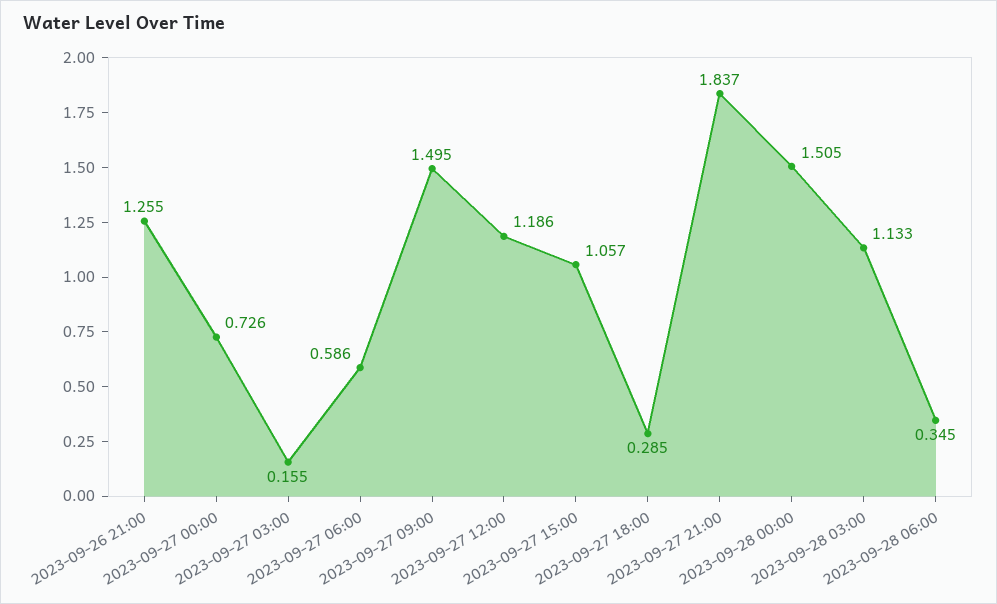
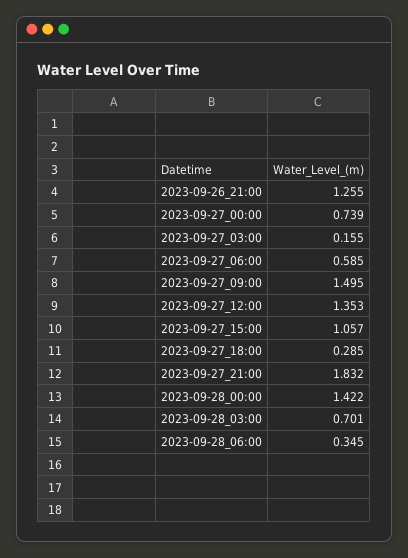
2023-09-27 00:00: 0.726 -> 0.739
2023-09-27 06:00: 0.586 -> 0.585
2023-09-27 12:00: 1.186 -> 1.353
2023-09-27 21:00: 1.837 -> 1.832
2023-09-28 00:00: 1.505 -> 1.422
2023-09-28 03:00: 1.133 -> 0.701

